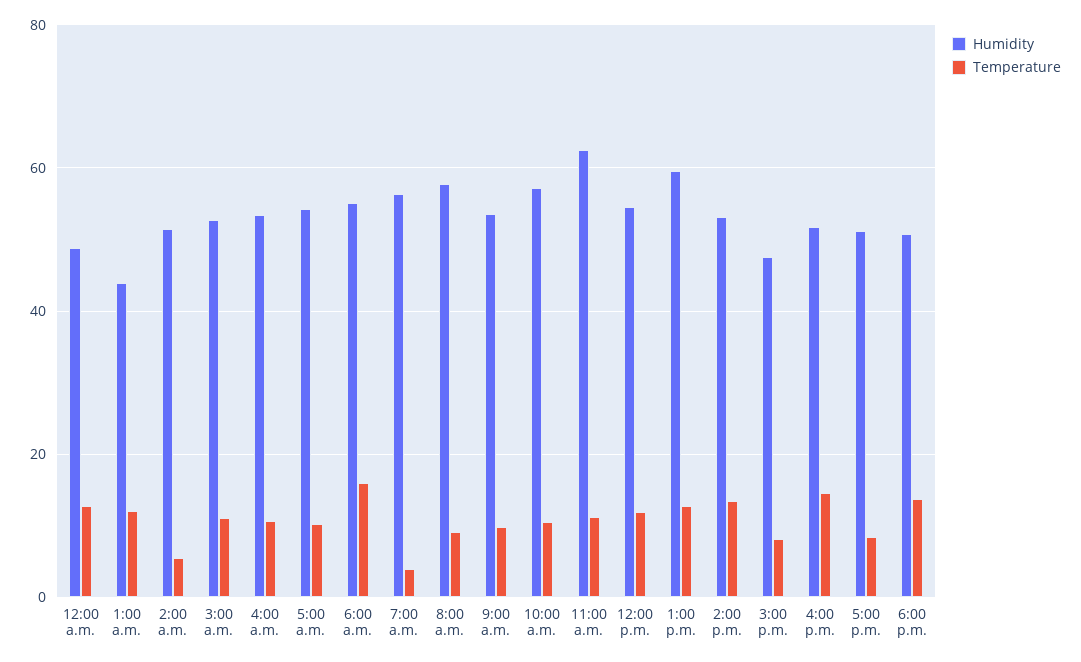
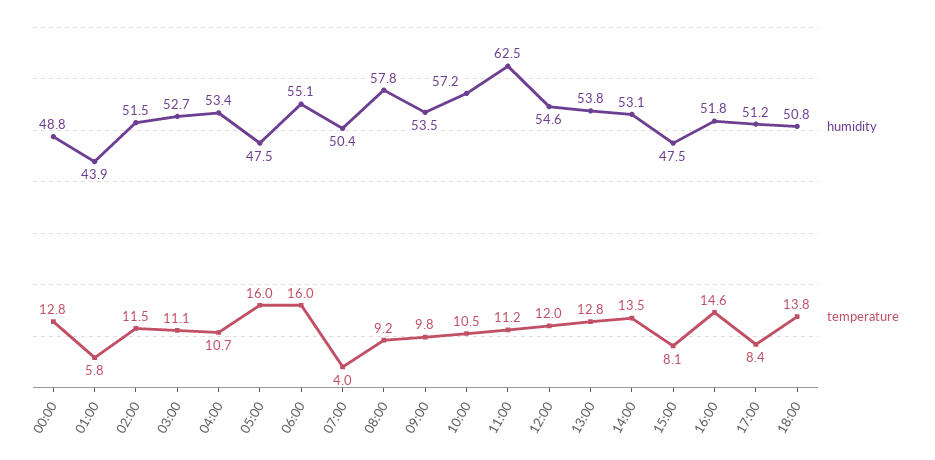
Temperature, 1:00 a.m.: 12 -> 5.8
Temperature, 2:00 a.m.: 6 -> 11.5
Humidity, 5:00 a.m.: 54 -> 47.5
Temperature, 5:00 a.m.: 10 -> 16
Humidity, 7:00 a.m.: 56 -> 50.4
Humidity, 1:00 p.m.: 60 -> 53.8

